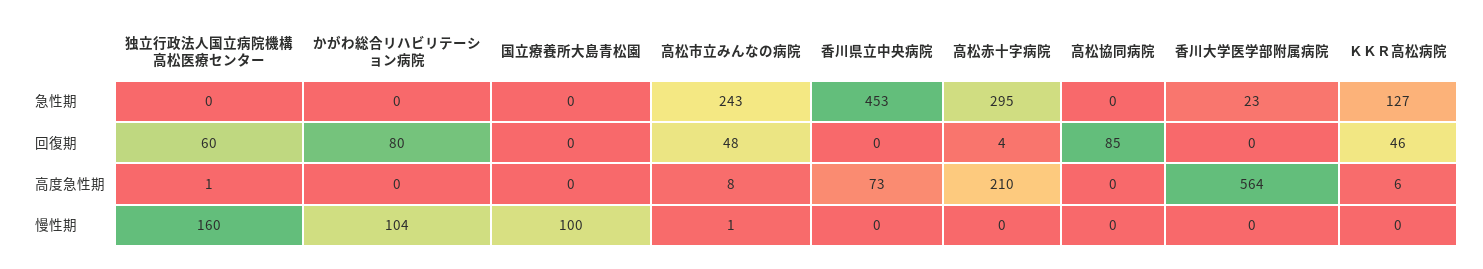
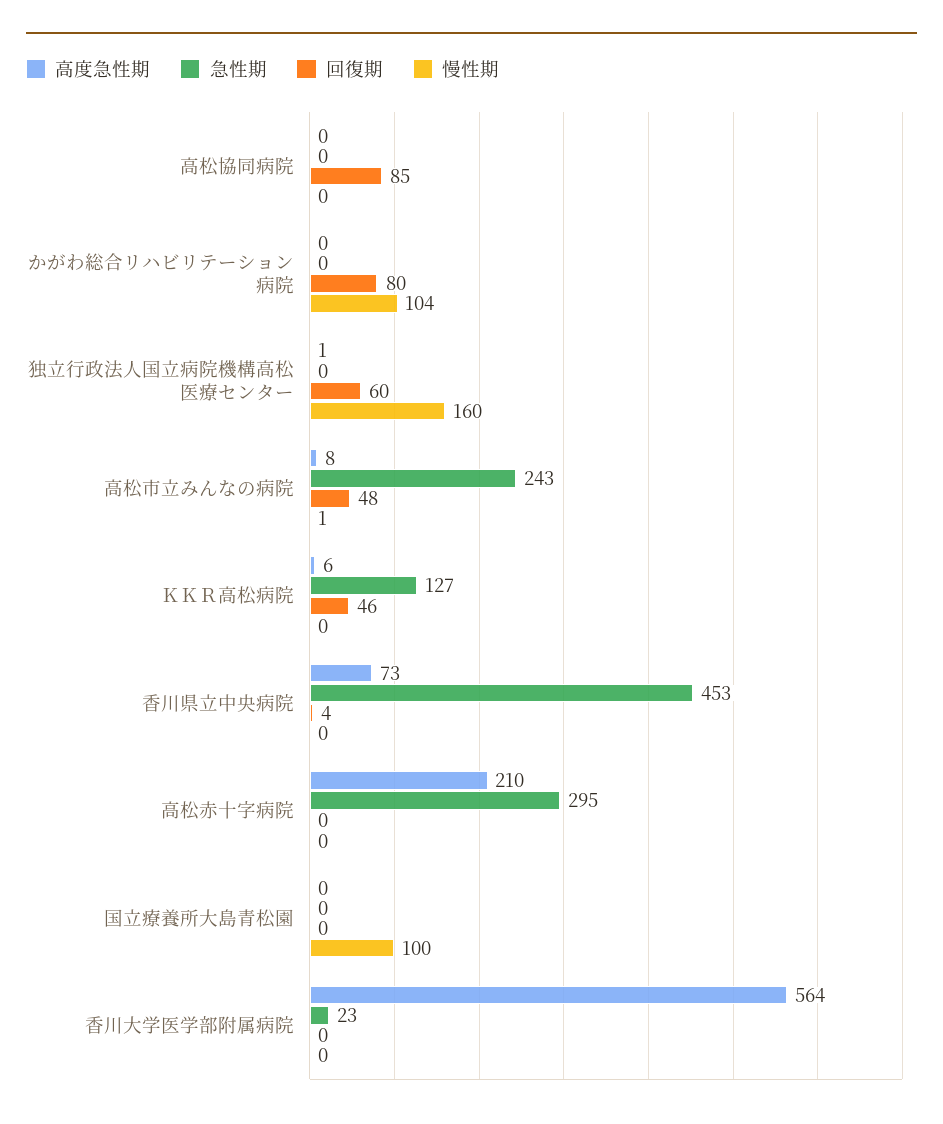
回復期, 香川県立中央病院: 0 -> 4
回復期, 高松赤十字病院: 4 -> 0

